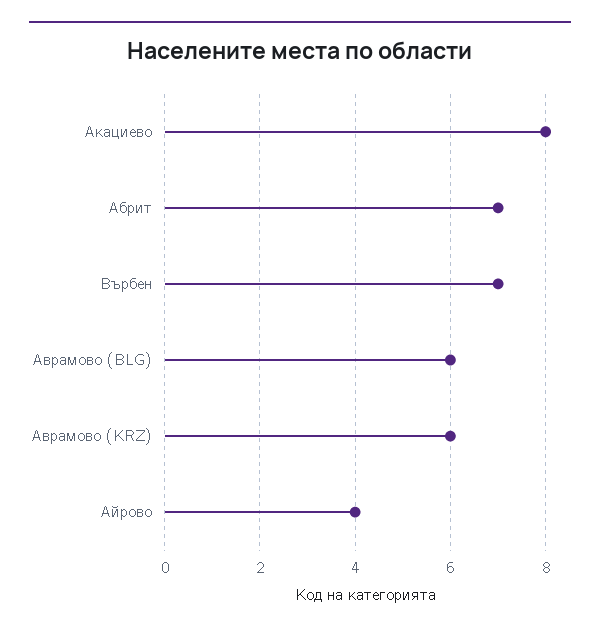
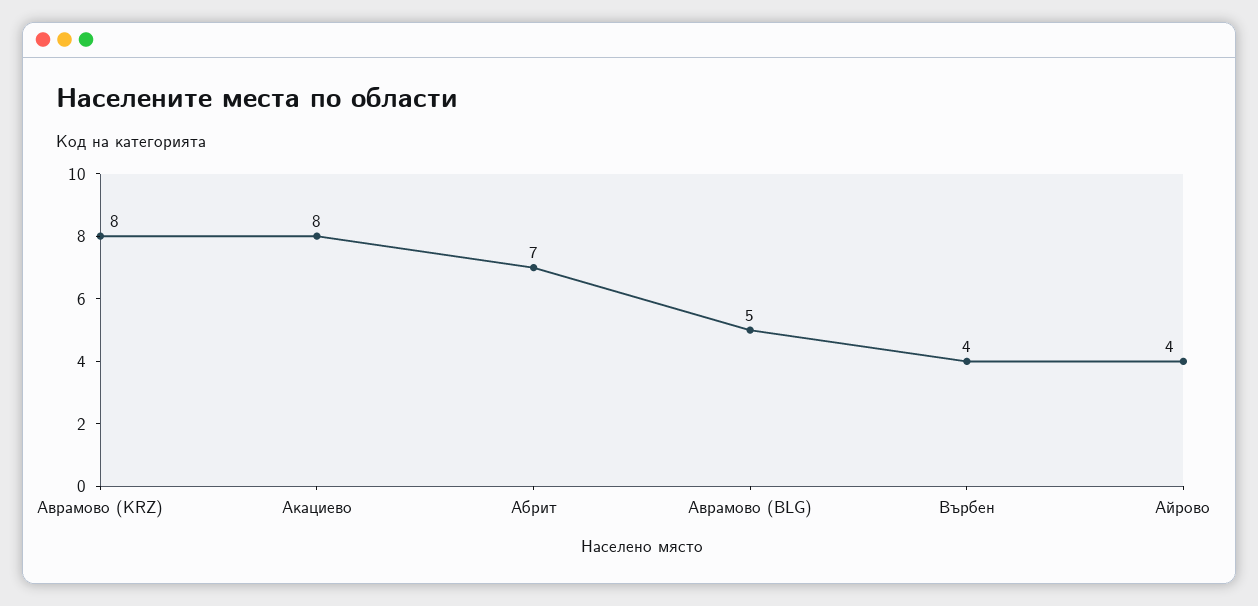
Върбен: 7 -> 4
Аврамово (BLG): 6 -> 5
Аврамово (KRZ): 6 -> 8

